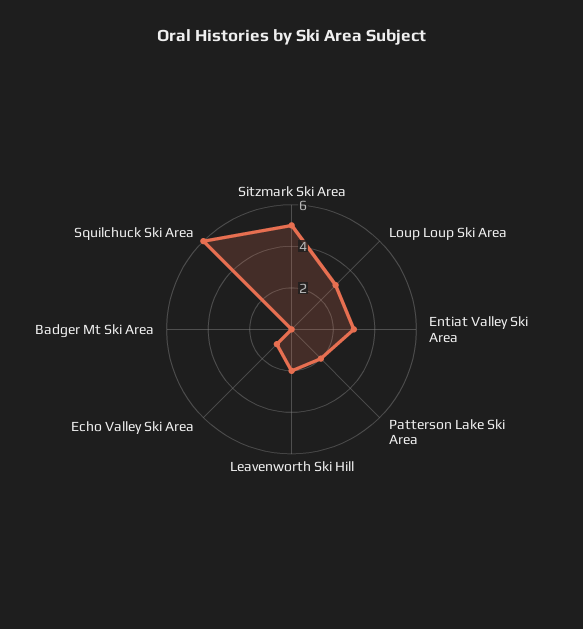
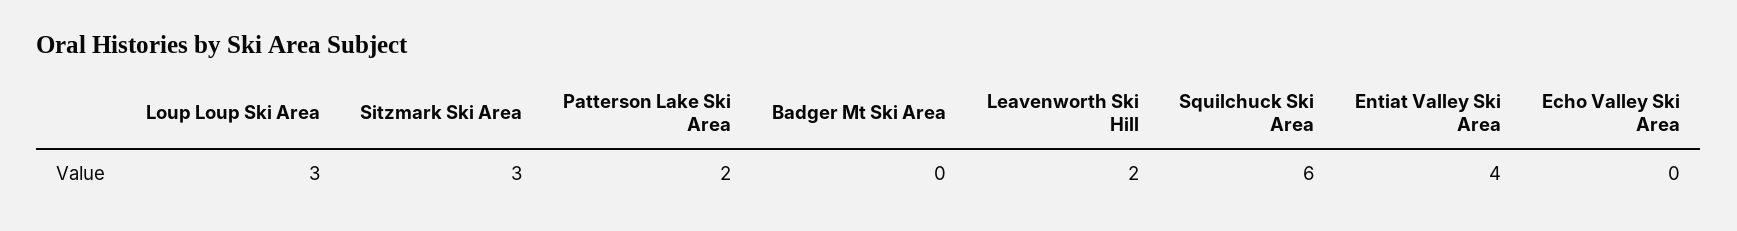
Sitzmark Ski Area: 5 -> 3
Entiat Valley Ski Area: 3 -> 4
Echo Valley Ski Area: 1 -> 0

